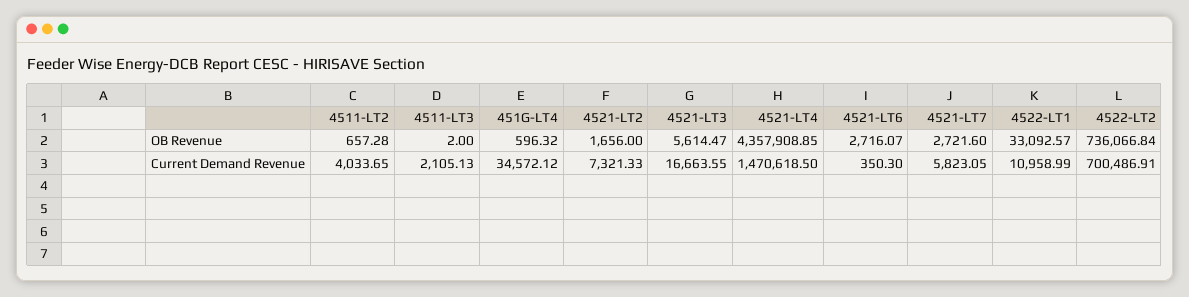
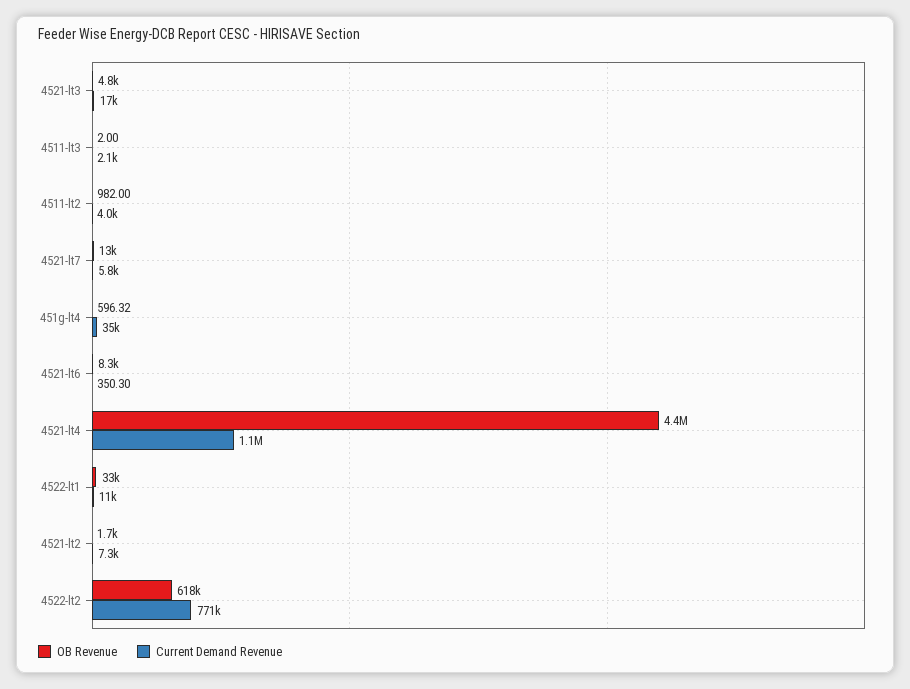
OB Revenue, 4511-LT2: 657.28 -> 982
OB Revenue, 4521-LT3: 5614.47 -> 4800
OB Revenue, 4521-LT6: 2716.07 -> 8300
OB Revenue, 4521-LT7: 2721.6 -> 13000
OB Revenue, 4522-LT2: 736066.84 -> 618000
Current Demand Revenue, 4521-LT4: 1470618.5 -> 1100000
Current Demand Revenue, 4522-LT2: 700486.91 -> 771000

